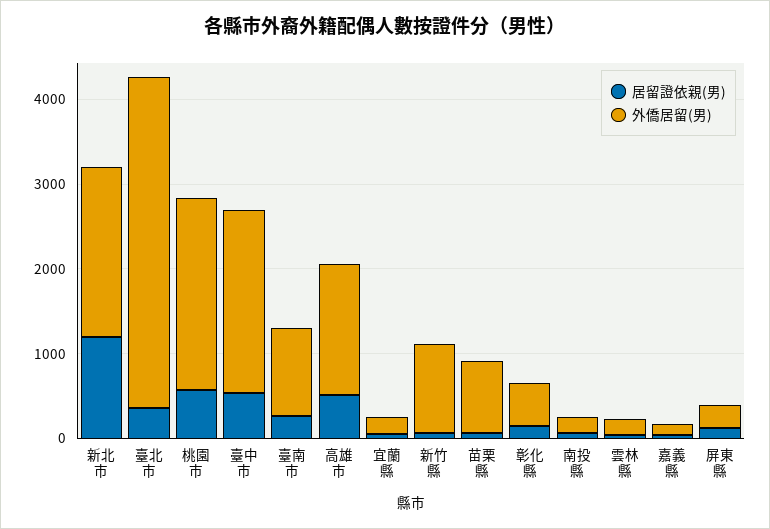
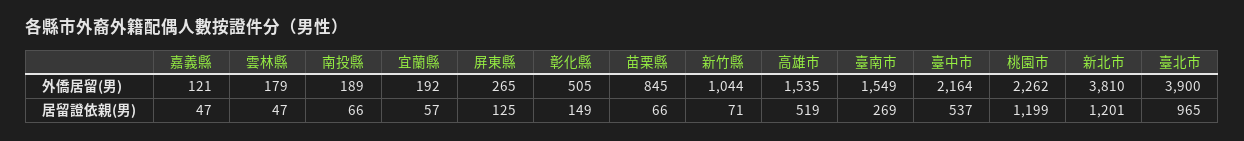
外僑居留(男), 新北市: 2000 -> 3810
居留證依親(男), 臺北市: 400 -> 965
居留證依親(男), 桃園市: 600 -> 1199
外僑居留(男), 臺南市: 1000 -> 1549

